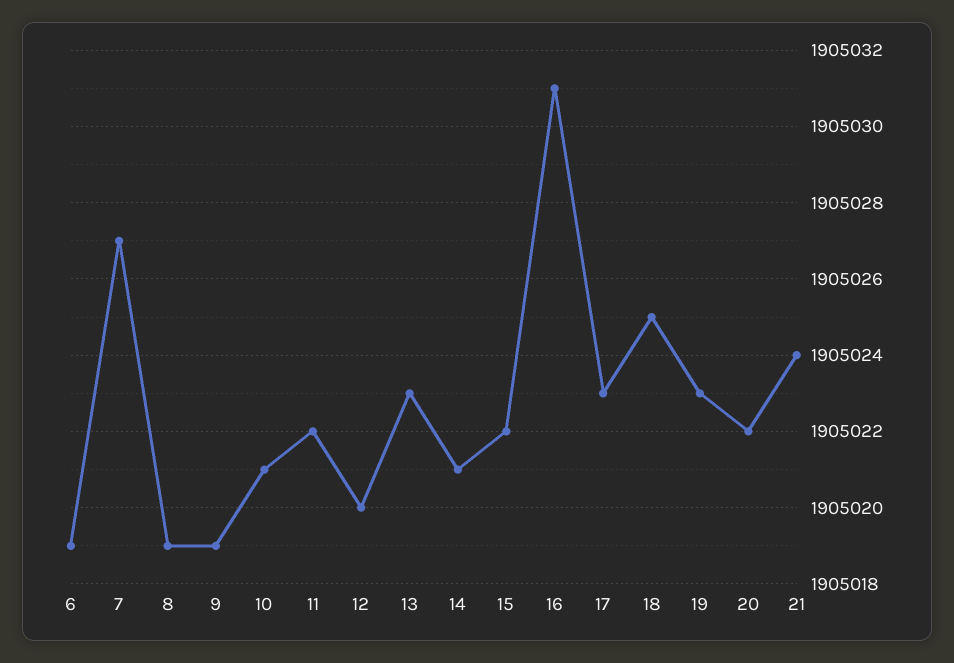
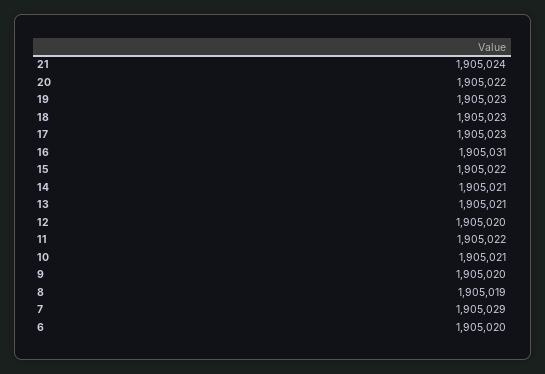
6: 1905019 -> 1905020
7: 1905027 -> 1905029
9: 1905019 -> 1905020
13: 1905023 -> 1905021
18: 1905025 -> 1905023

